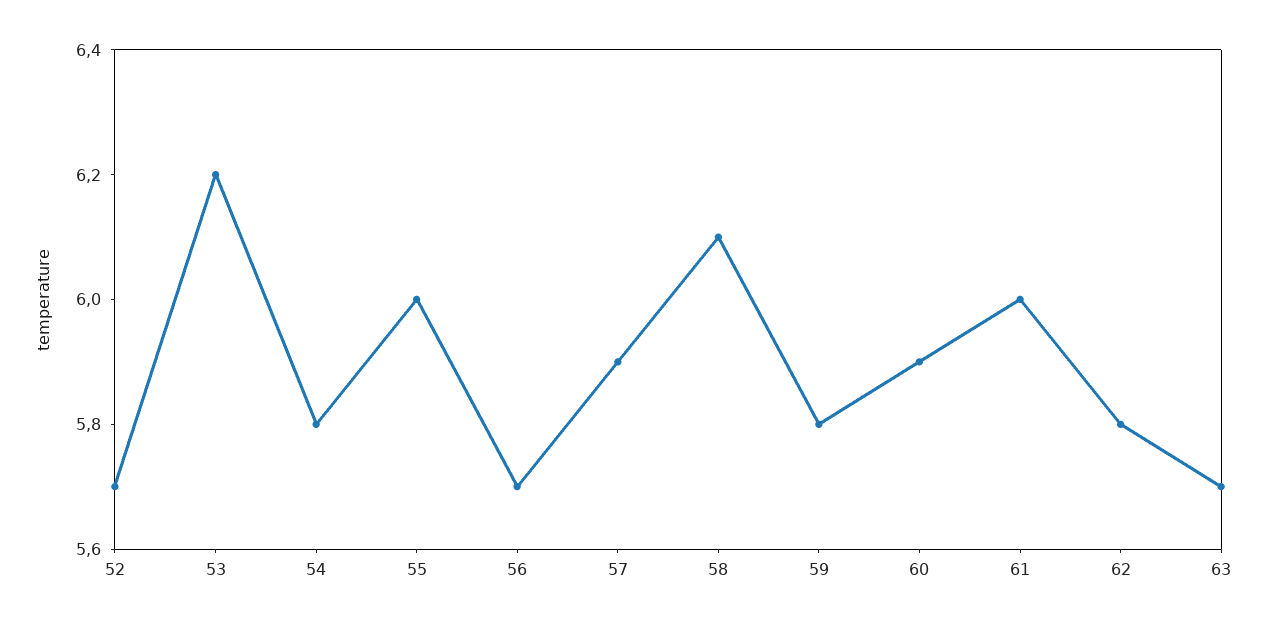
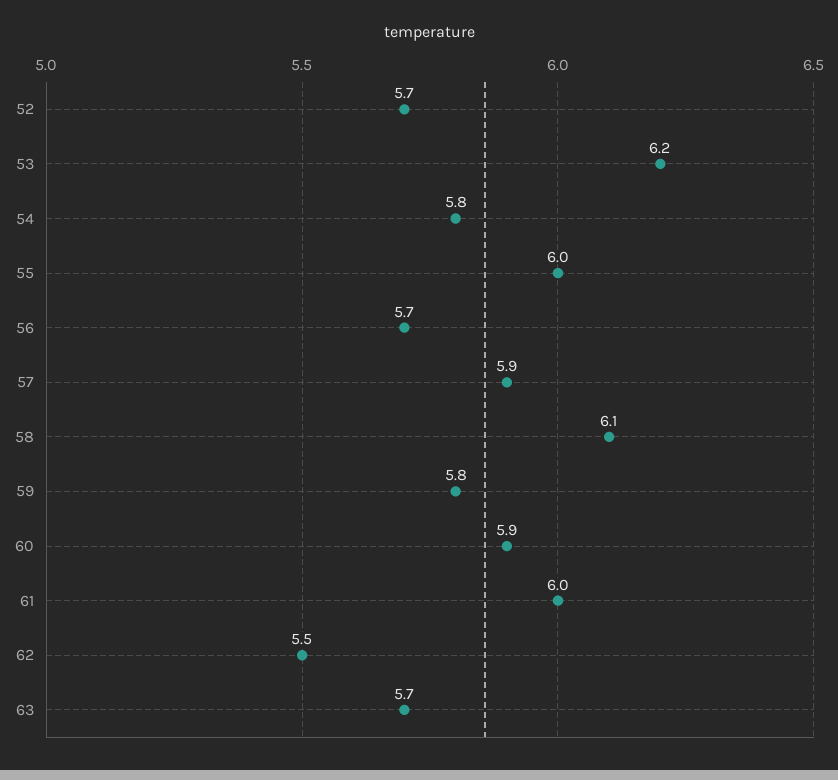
62: 5.8 -> 5.5

